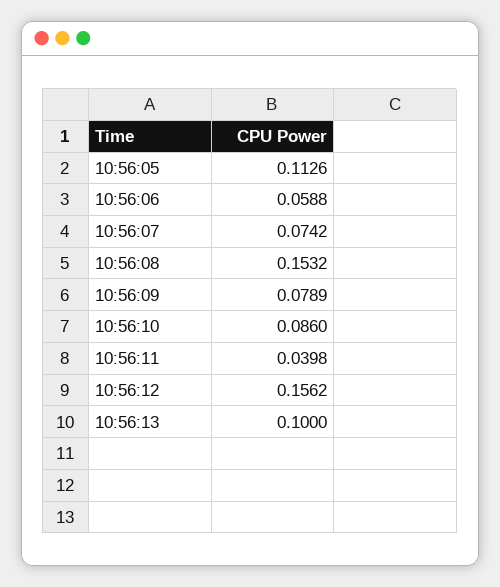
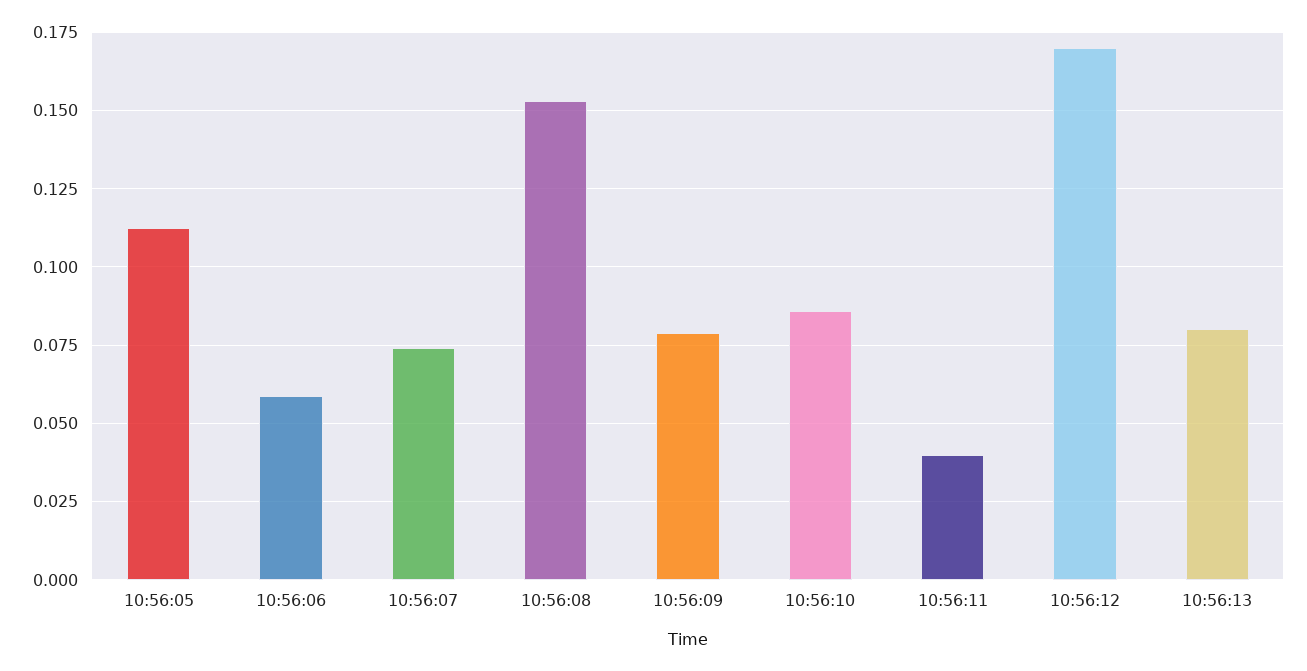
10:56:12: 0.1562 -> 0.17
10:56:13: 0.1 -> 0.08

